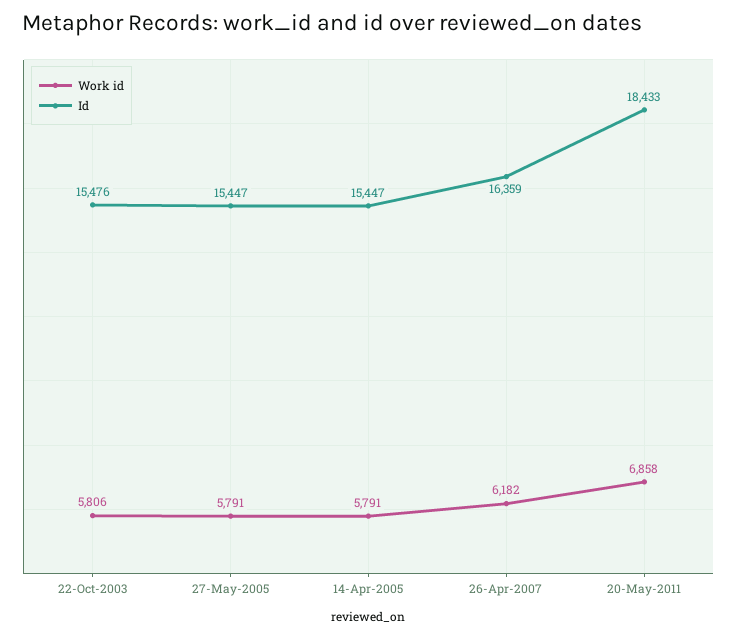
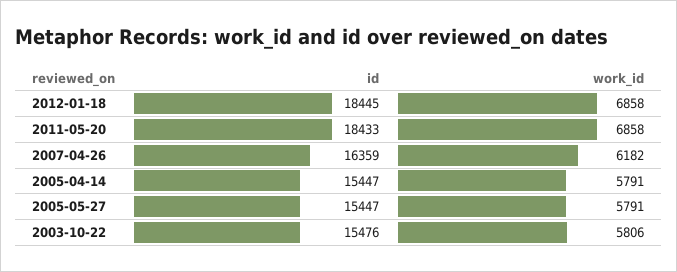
Id, 2012-01-18: none -> 18445
Work id, 2012-01-18: none -> 6858

